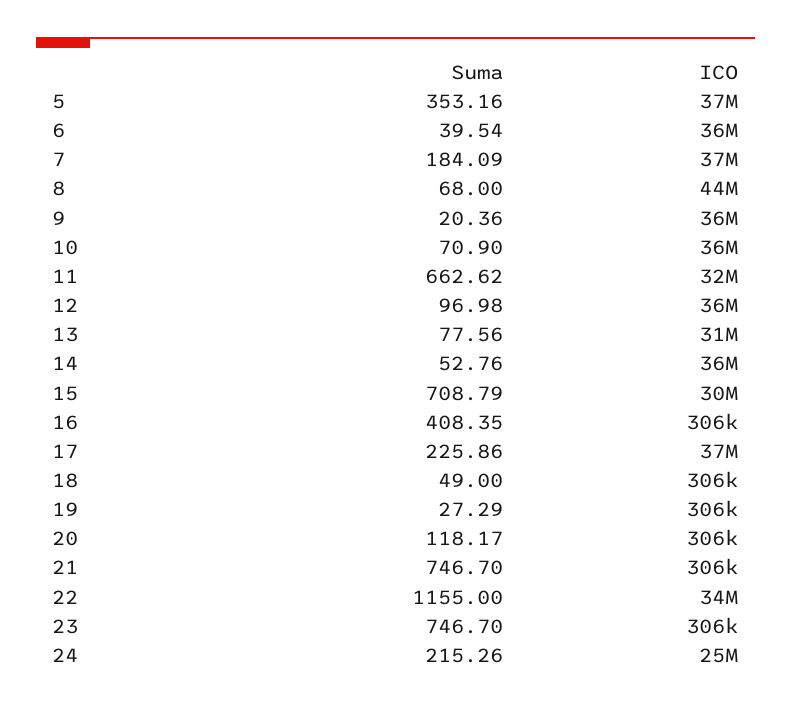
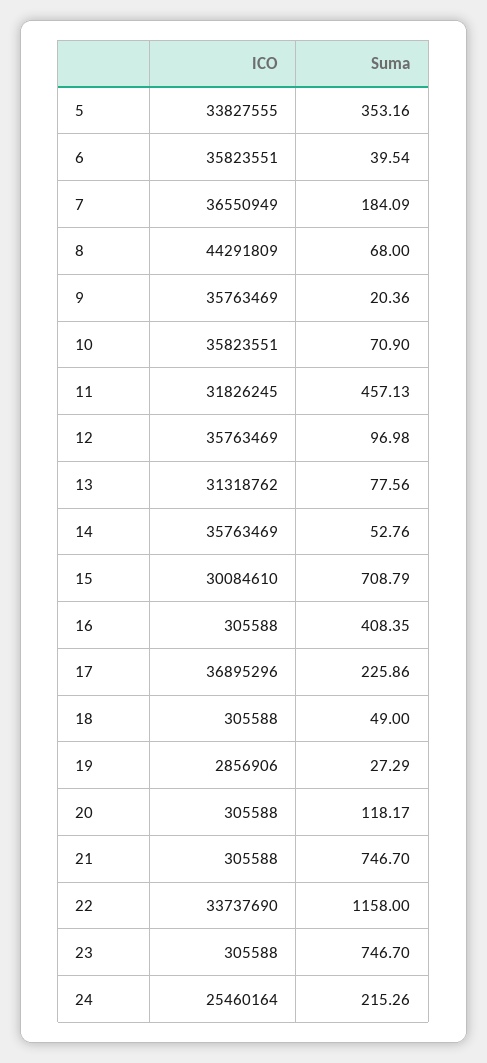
ICO, 5: 37000000 -> 33827555
Suma, 11: 662.62 -> 457.13
ICO, 19: 306000 -> 2856906
Suma, 22: 1155 -> 1158

